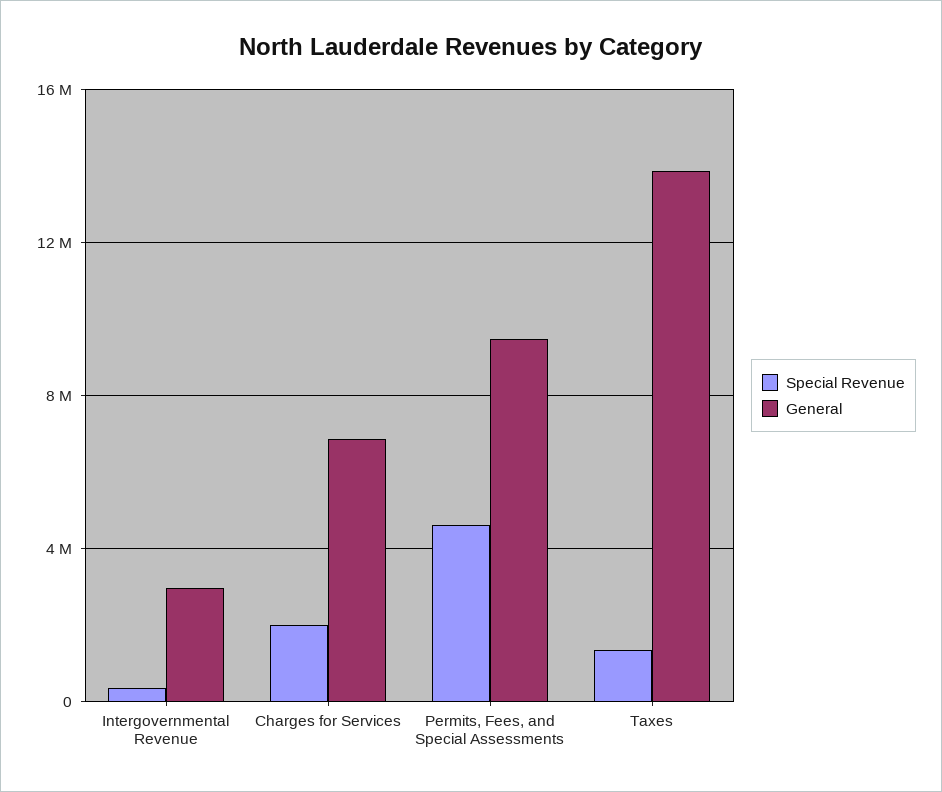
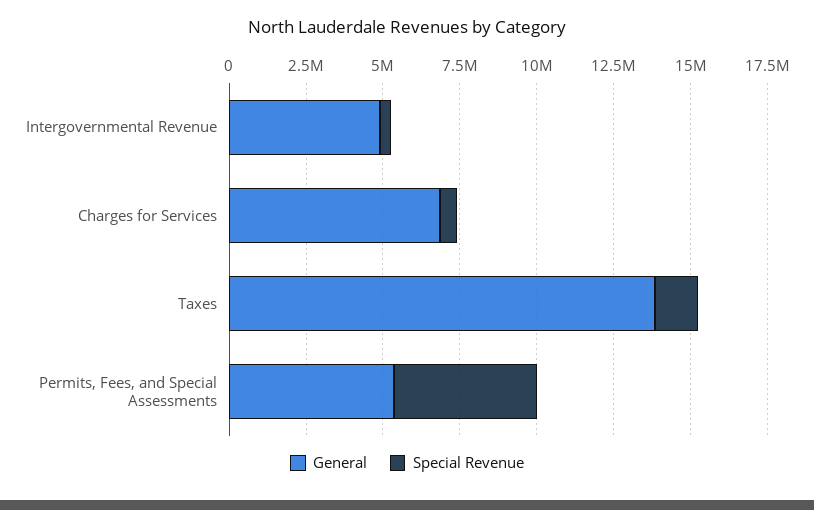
General, Intergovernmental Revenue: 3000000 -> 5000000
Special Revenue, Charges for Services: 2000000 -> 500000
General, Permits, Fees, and Special Assessments: 9500000 -> 5500000

